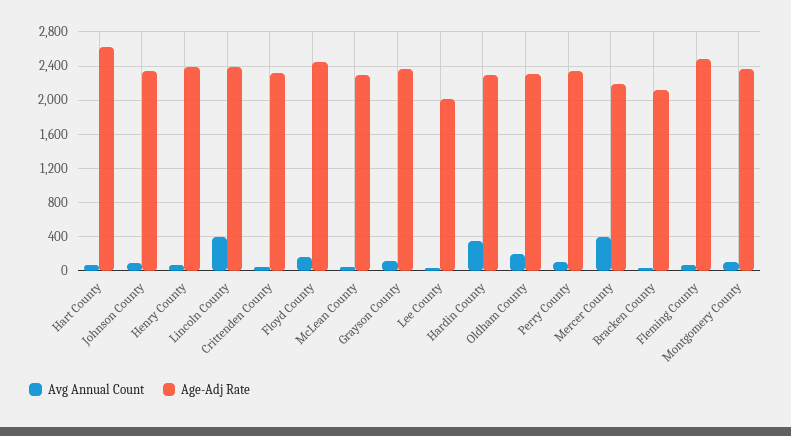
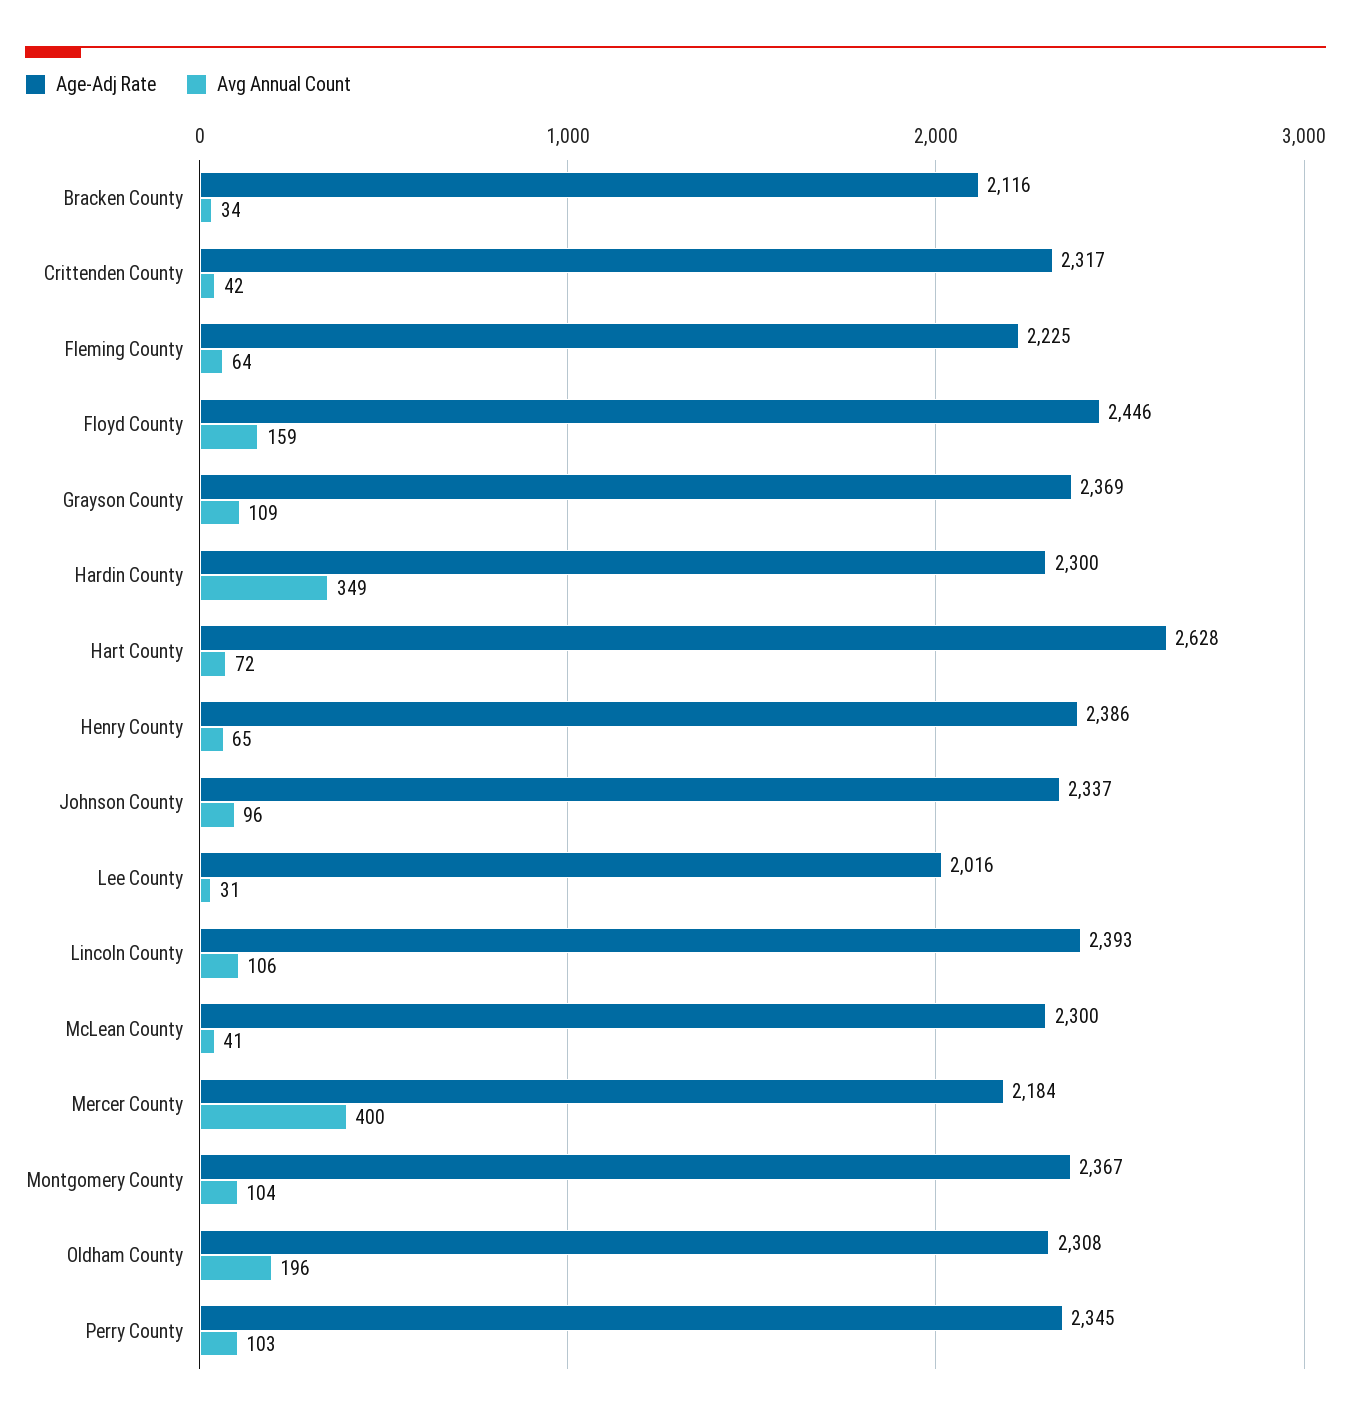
Avg Annual Count, Lincoln County: 400 -> 106
Age-Adj Rate, Fleming County: 2500 -> 2225

